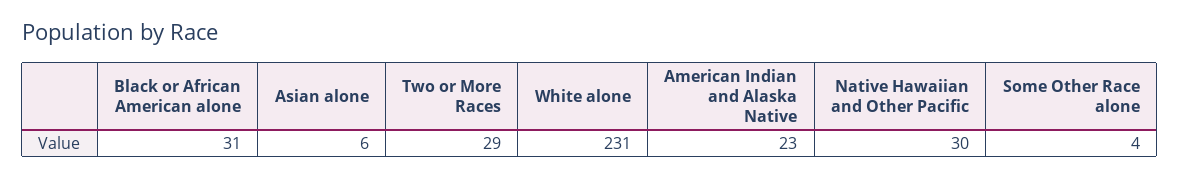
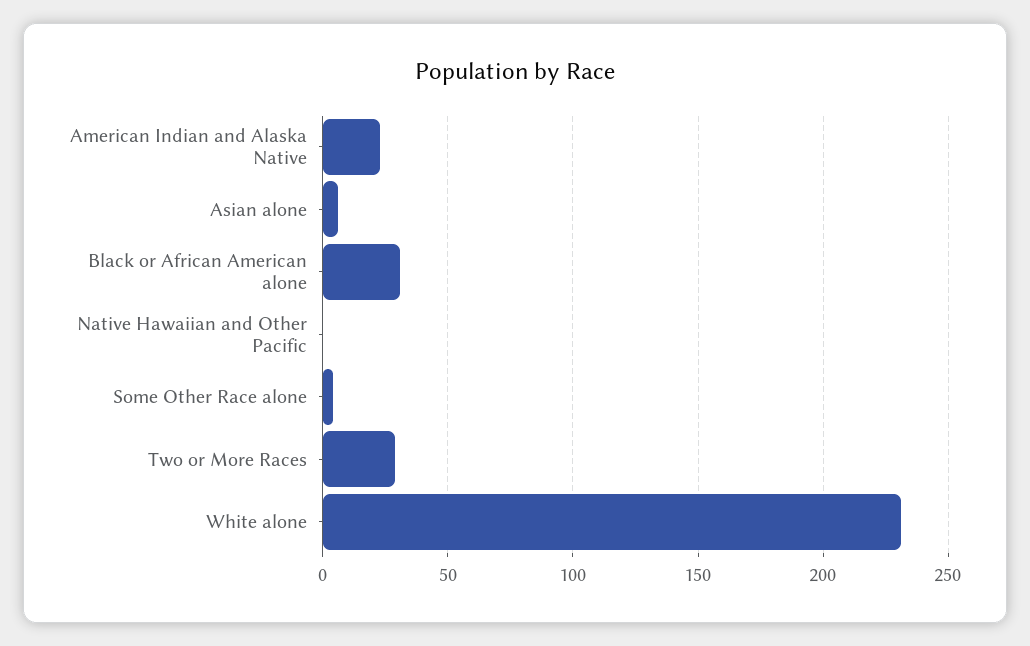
Native Hawaiian and Other Pacific: 30 -> 0

